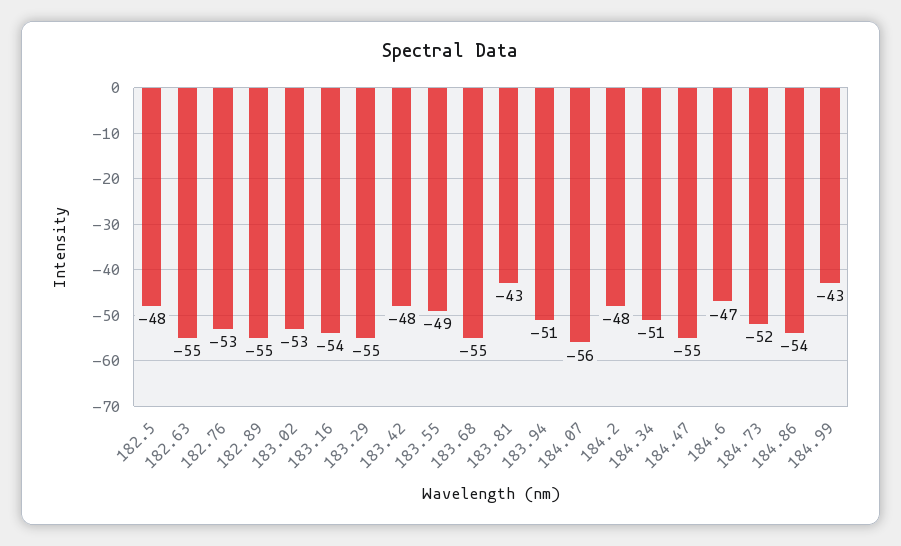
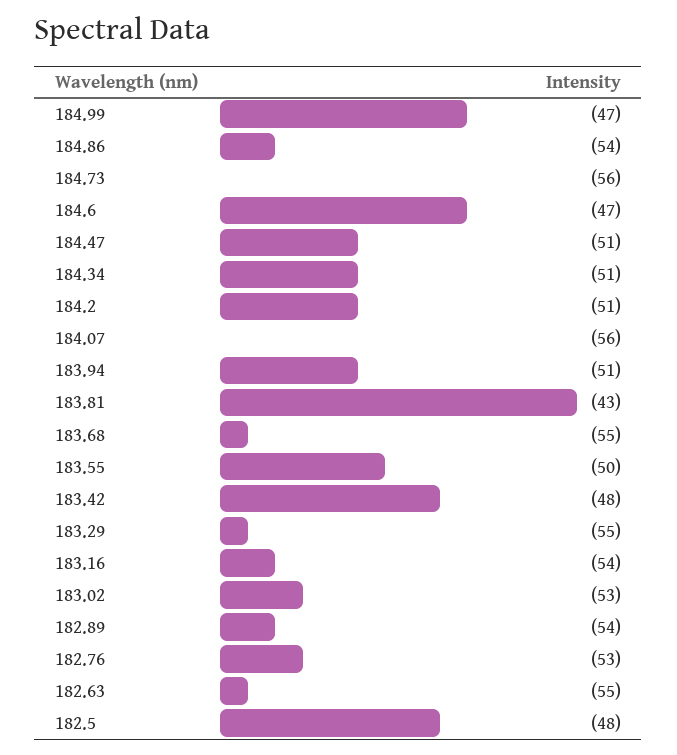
182.89: -55 -> -54
183.55: -49 -> -50
184.2: -48 -> -51
184.47: -55 -> -51
184.73: -52 -> -56
184.99: -43 -> -47

